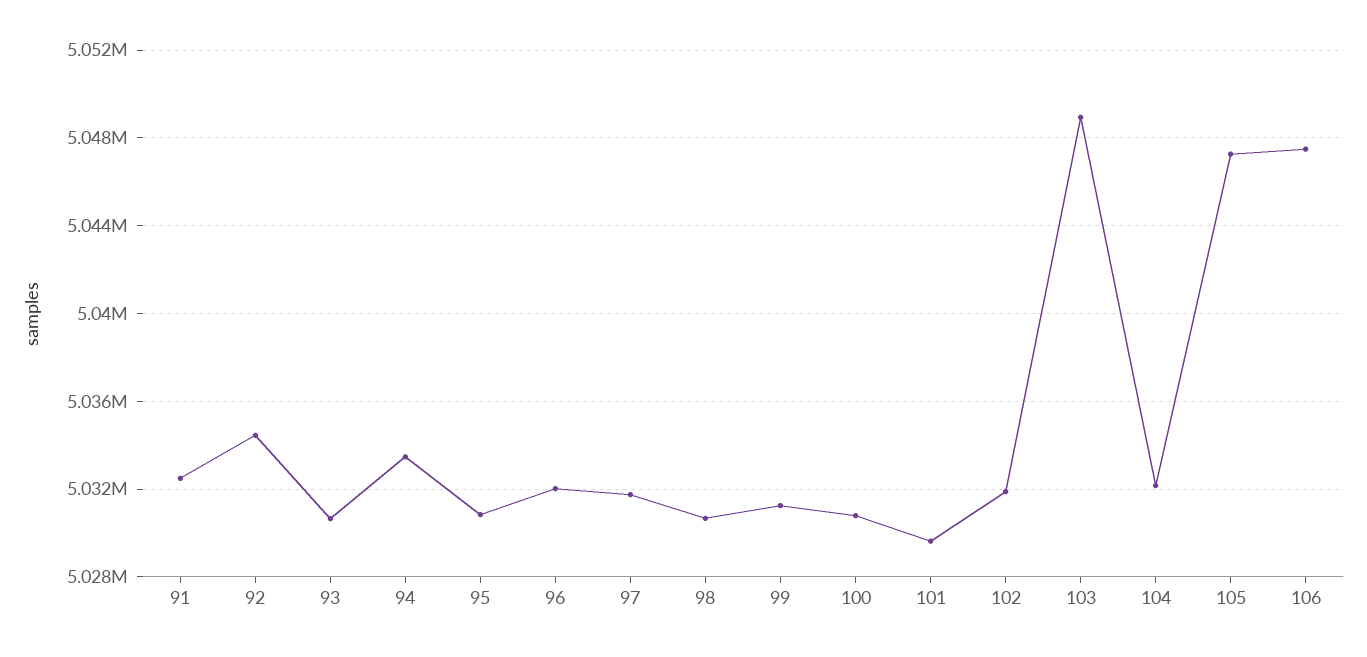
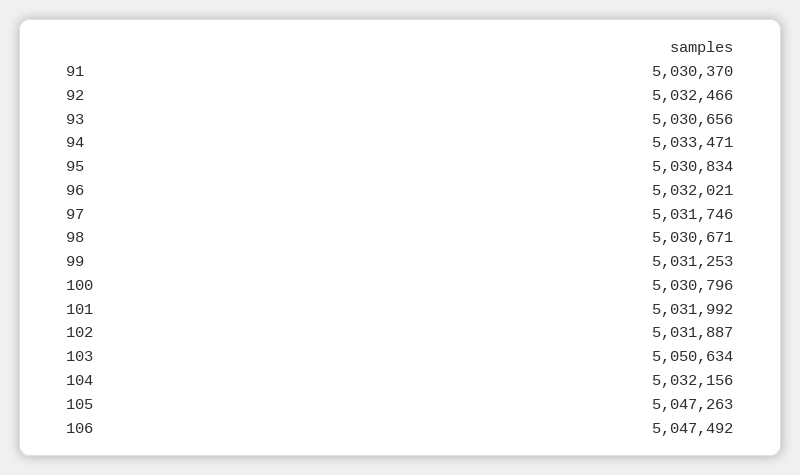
91: 5032500 -> 5030370
92: 5034500 -> 5032466
101: 5029500 -> 5031992
103: 5049000 -> 5050634

